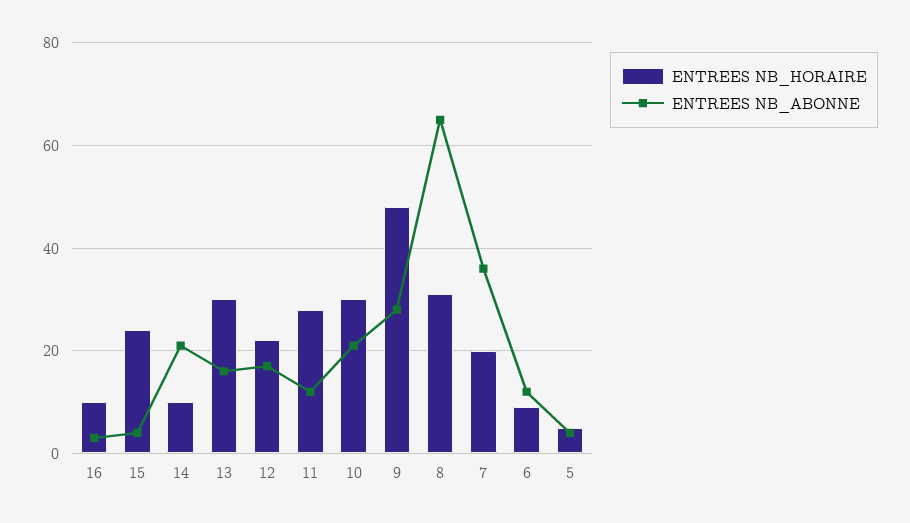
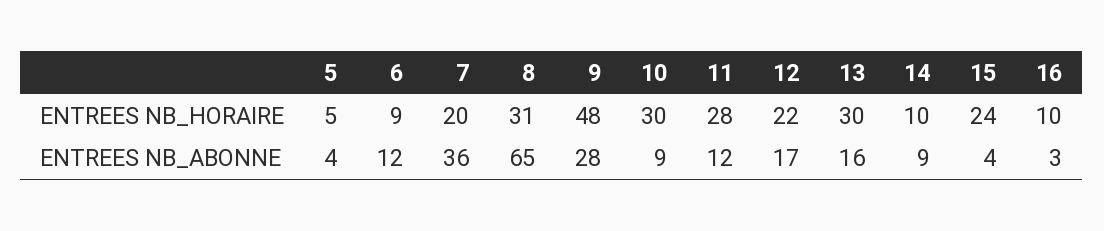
ENTREES NB_ABONNE, 14: 20 -> 9
ENTREES NB_ABONNE, 10: 20 -> 9

